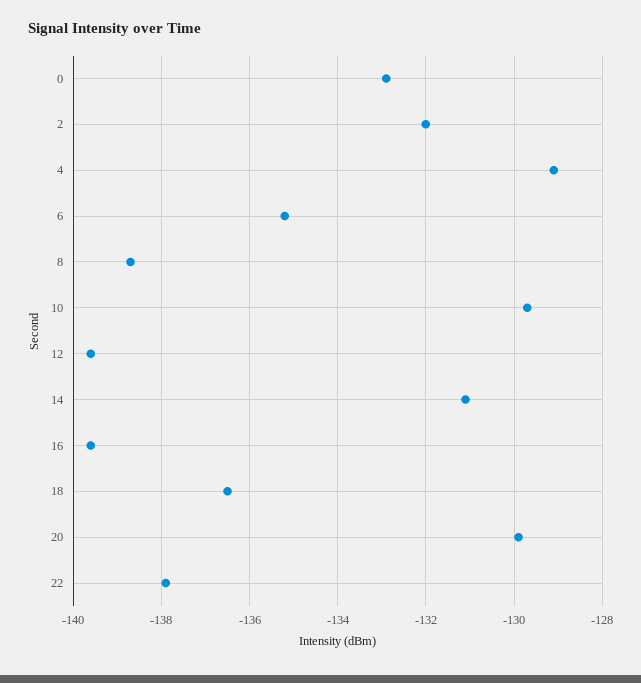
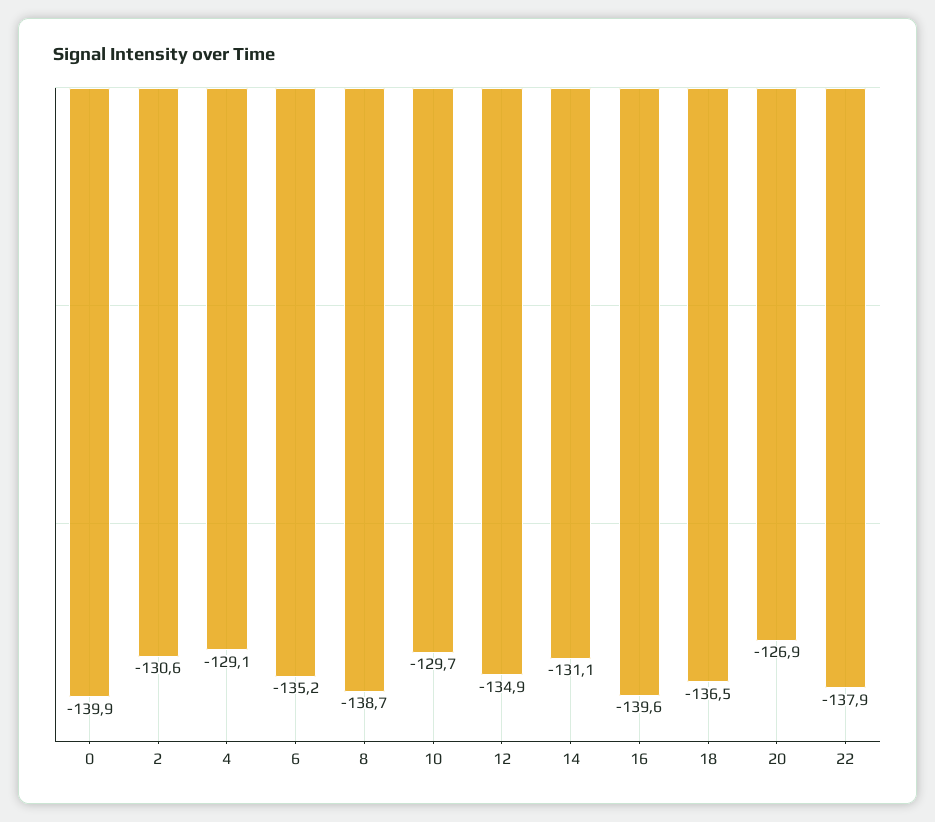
0: -133 -> -139.9
2: -132 -> -130.6
12: -139.5 -> -134.9
20: -130 -> -126.9

